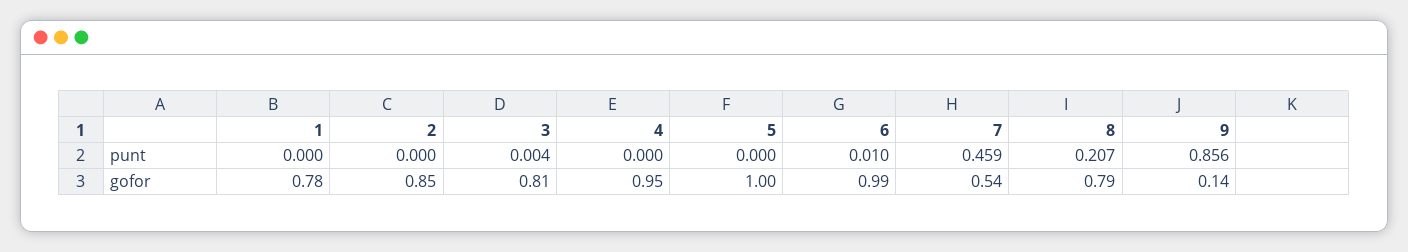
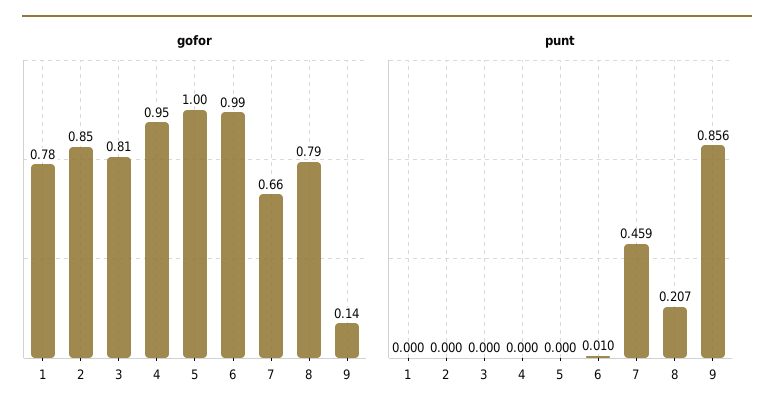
punt, 3: 0.004 -> 0
gofor, 7: 0.54 -> 0.66

